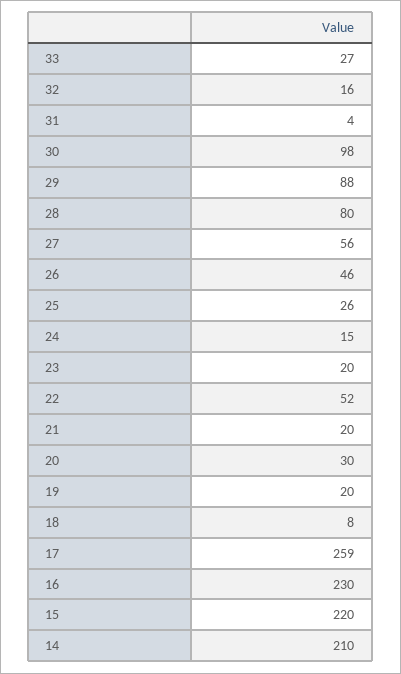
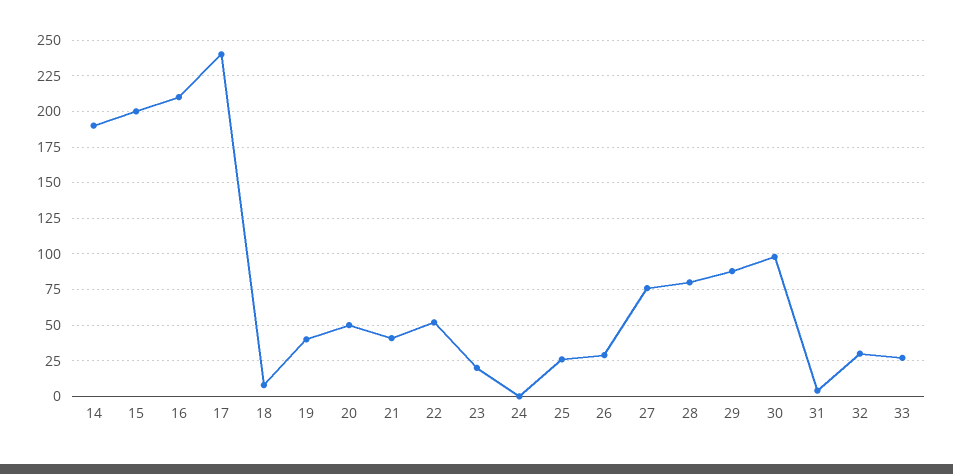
32: 16 -> 30
27: 56 -> 75
26: 46 -> 30
24: 15 -> 0
21: 20 -> 40
20: 30 -> 50
19: 20 -> 40
17: 259 -> 240
16: 230 -> 210
15: 220 -> 200
14: 210 -> 190

